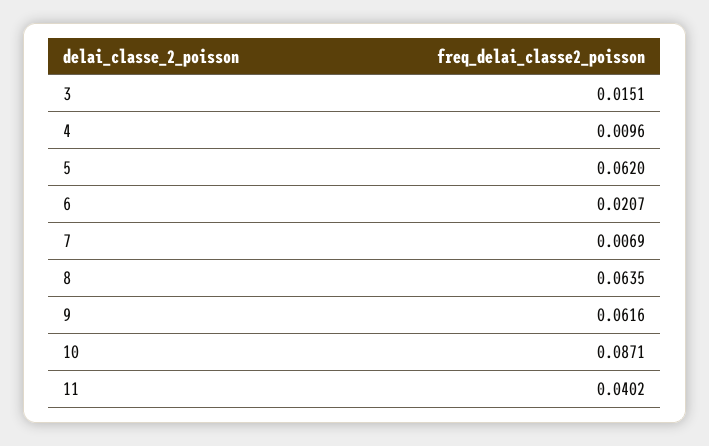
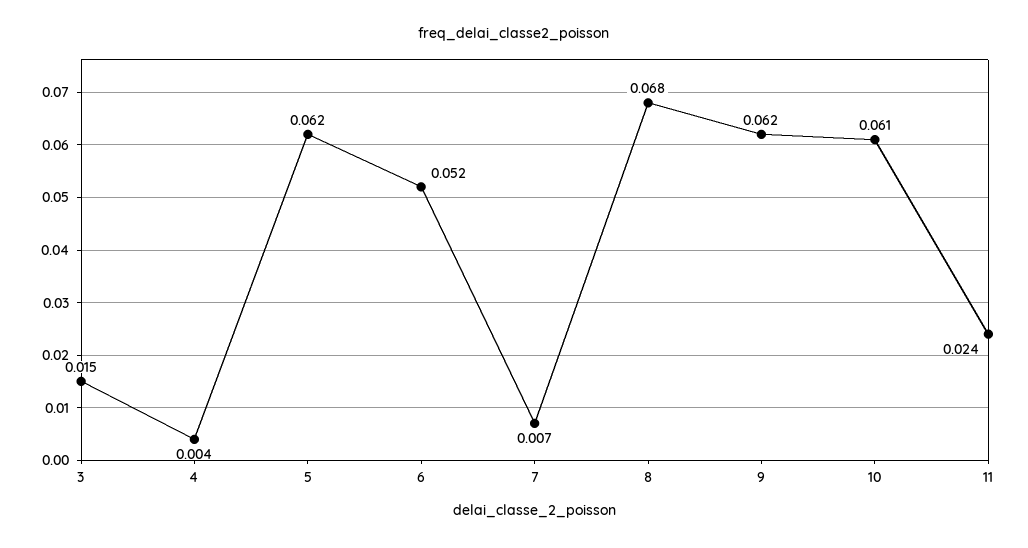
4: 0.0096 -> 0.004
6: 0.0207 -> 0.052
8: 0.0635 -> 0.068
10: 0.0871 -> 0.061
11: 0.0402 -> 0.024

